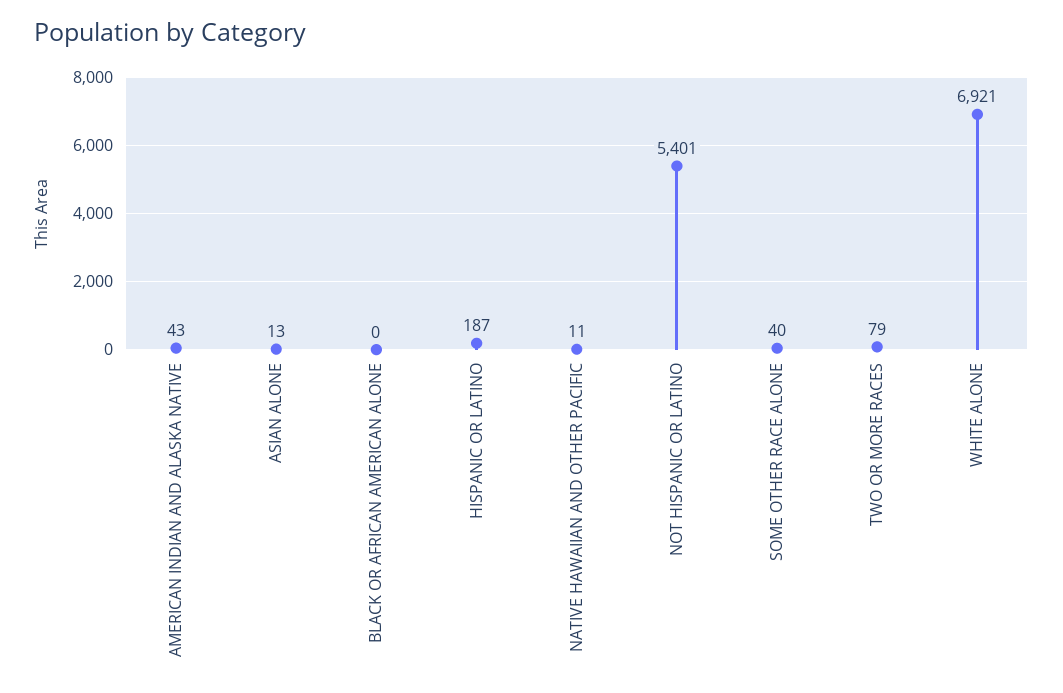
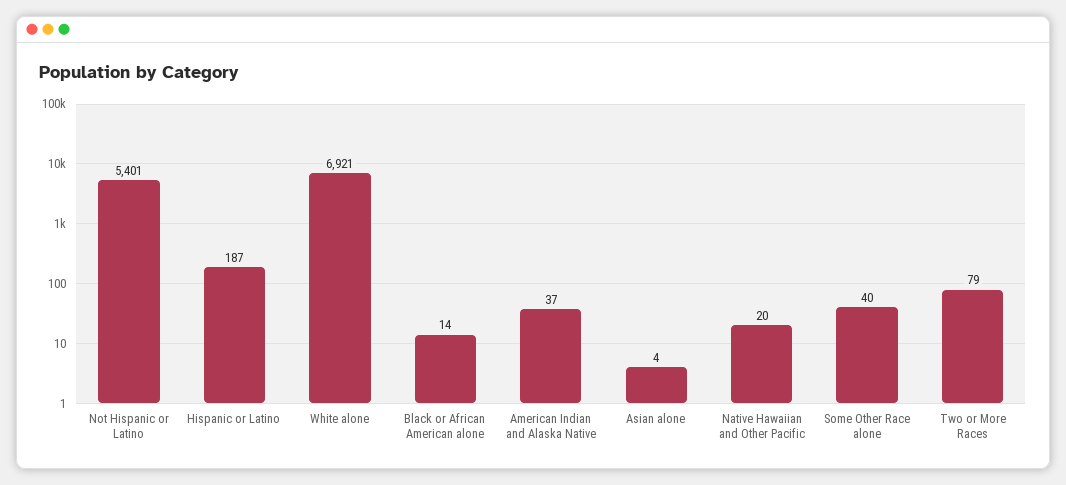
AMERICAN INDIAN AND ALASKA NATIVE: 43 -> 37
ASIAN ALONE: 13 -> 4
BLACK OR AFRICAN AMERICAN ALONE: 0 -> 14
NATIVE HAWAIIAN AND OTHER PACIFIC: 11 -> 20

